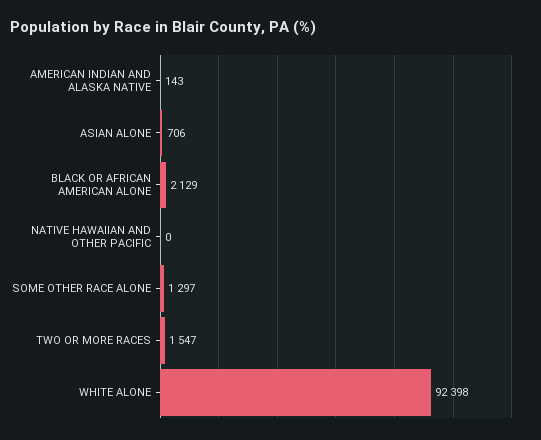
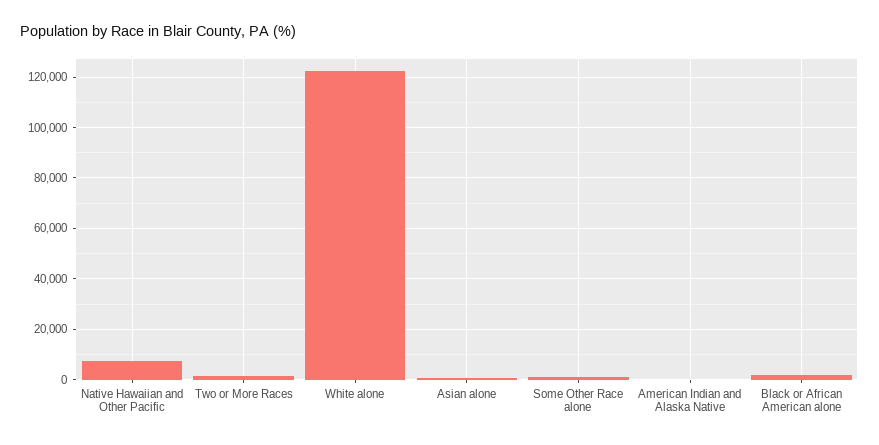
NATIVE HAWAIIAN AND OTHER PACIFIC: 0 -> 7500
WHITE ALONE: 92398 -> 122500

